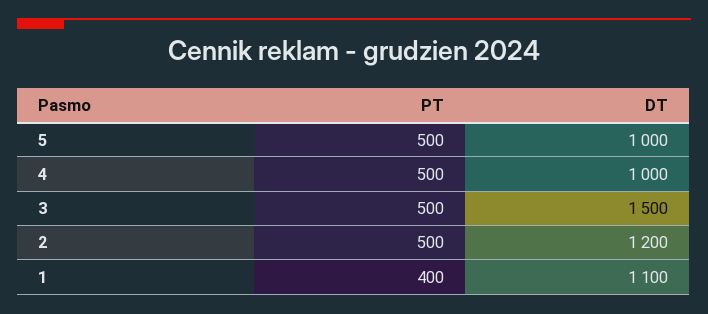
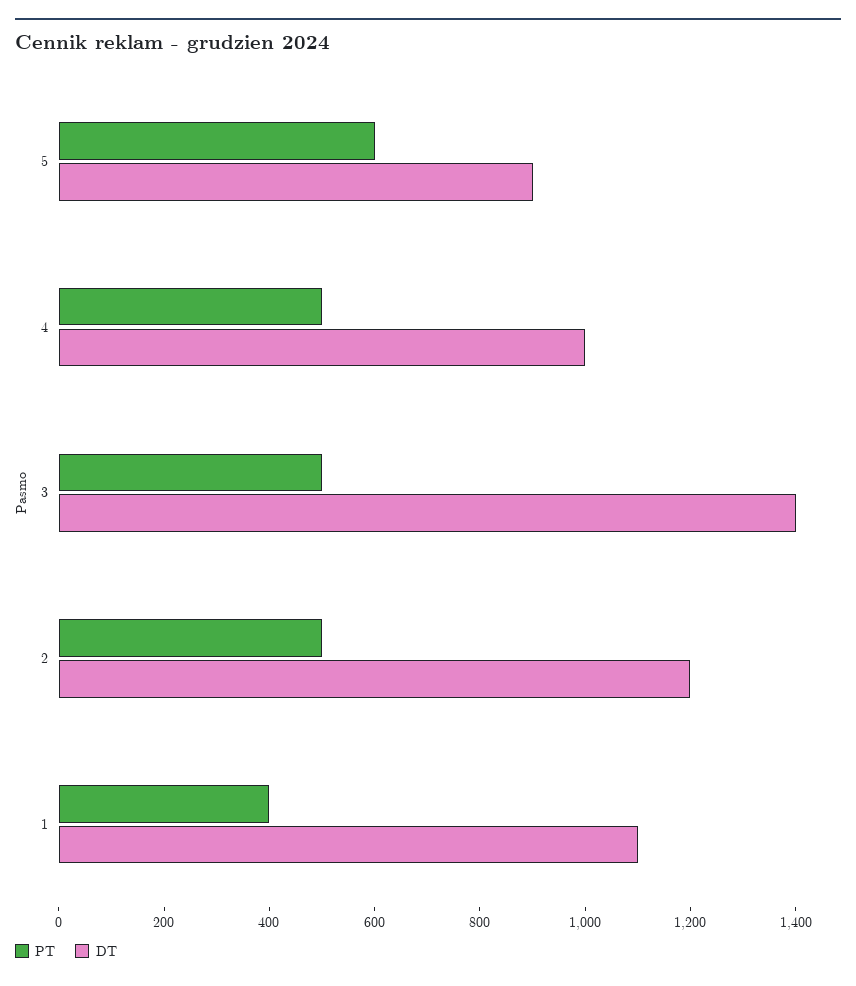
PT, 5: 500 -> 600
DT, 5: 1000 -> 900
DT, 3: 1500 -> 1400

